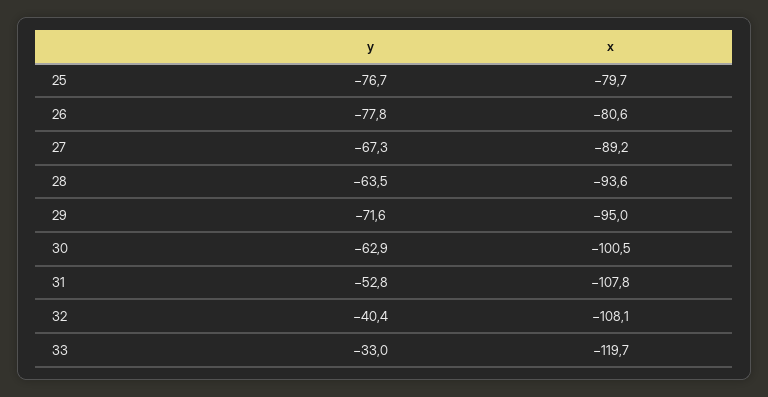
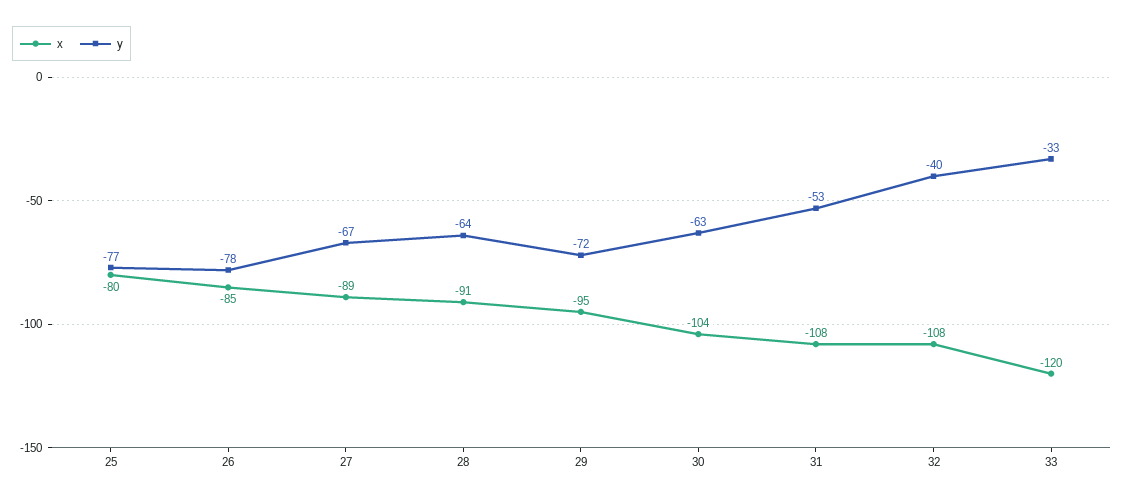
x, 26: -80.6 -> -85
x, 28: -93.6 -> -91
x, 30: -100.5 -> -104

